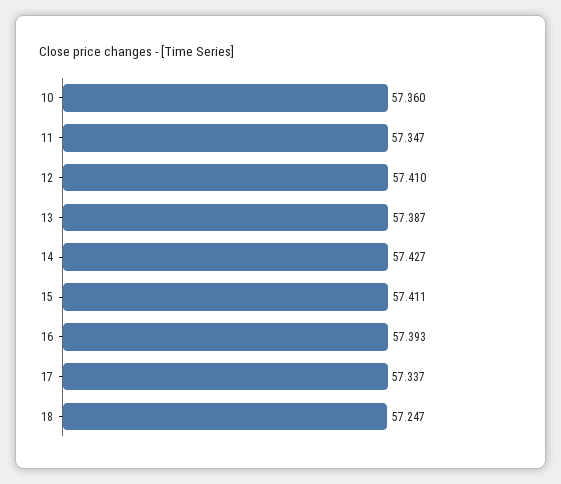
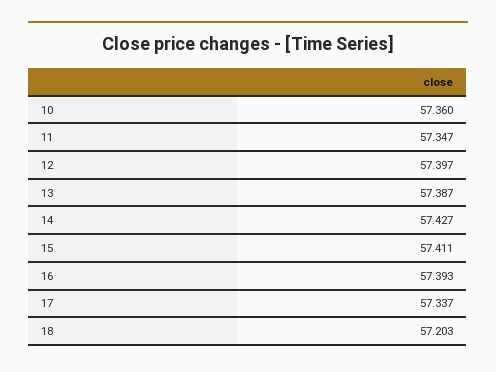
12: 57.41 -> 57.397
18: 57.247 -> 57.203

